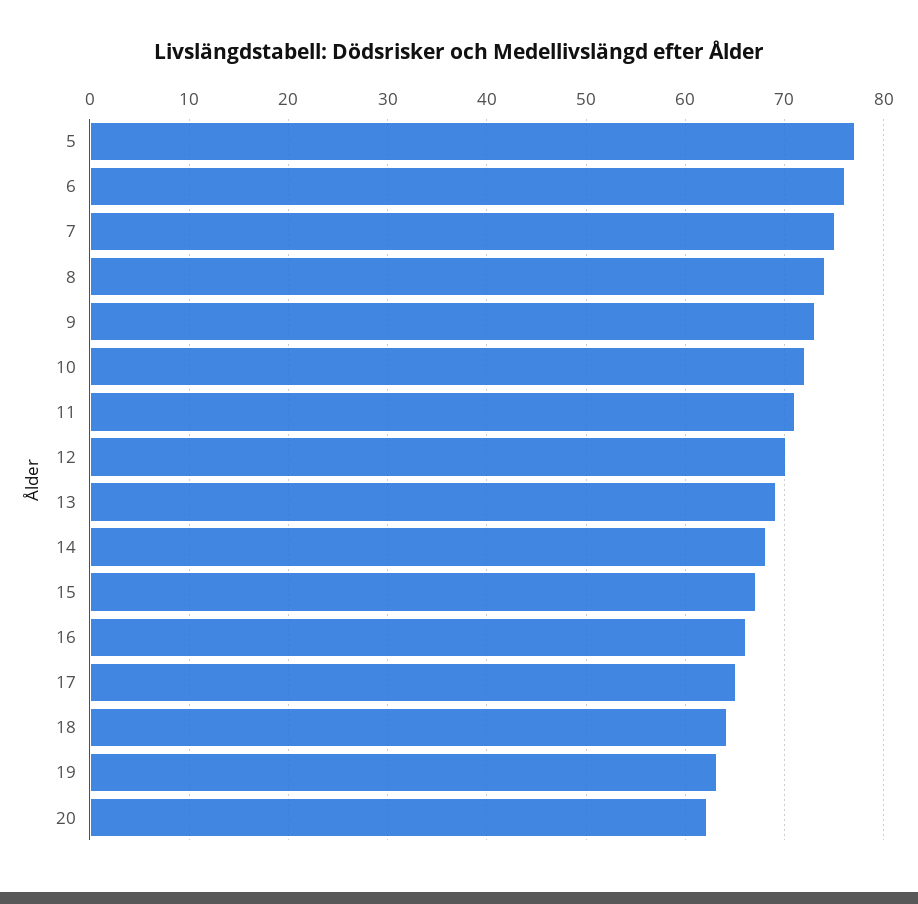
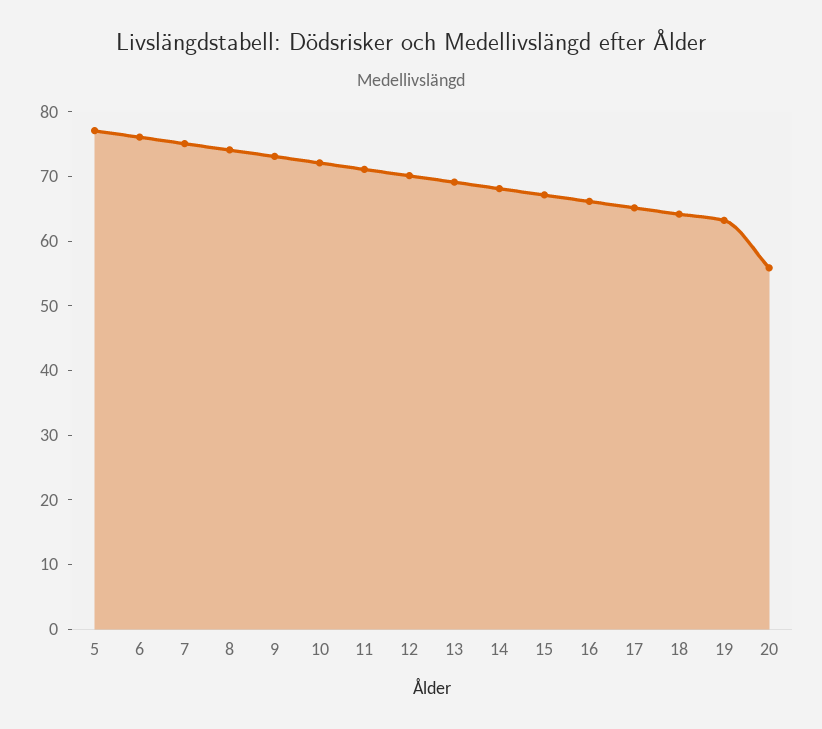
20: 62 -> 56

